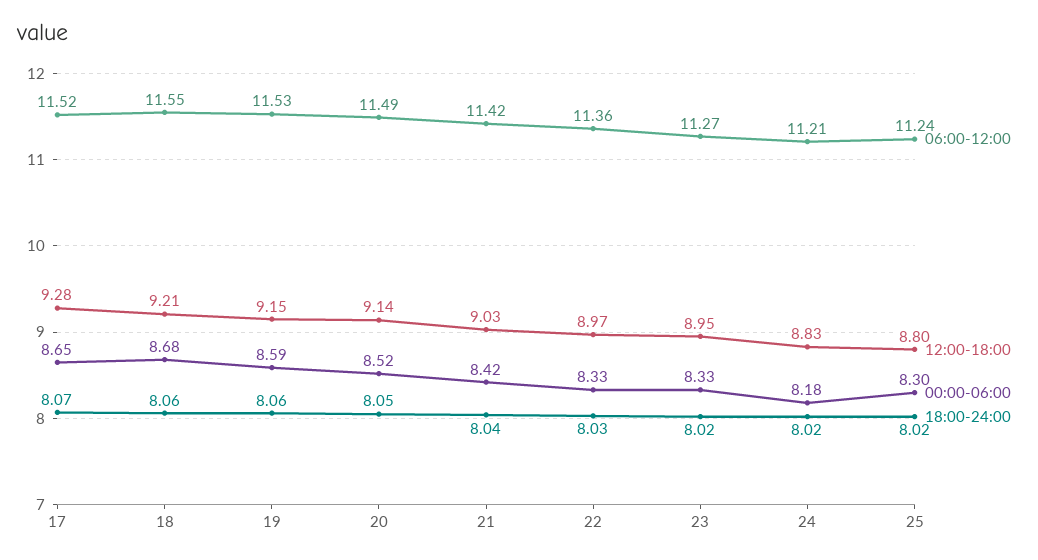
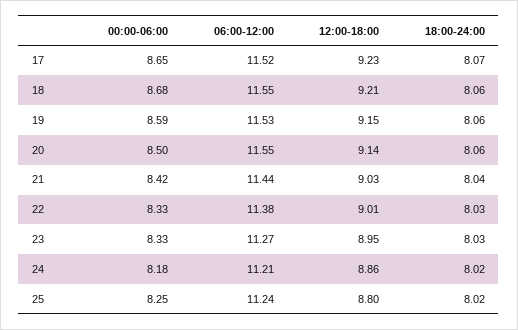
12:00-18:00, 17: 9.28 -> 9.23
06:00-12:00, 20: 11.49 -> 11.55
00:00-06:00, 20: 8.52 -> 8.5
18:00-24:00, 20: 8.05 -> 8.06
06:00-12:00, 21: 11.42 -> 11.44
06:00-12:00, 22: 11.36 -> 11.38
12:00-18:00, 22: 8.97 -> 9.01
18:00-24:00, 23: 8.02 -> 8.03
12:00-18:00, 24: 8.83 -> 8.86
00:00-06:00, 25: 8.3 -> 8.25

